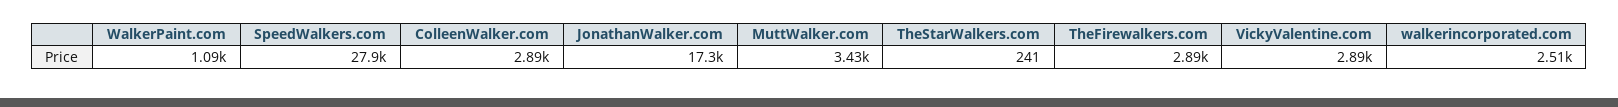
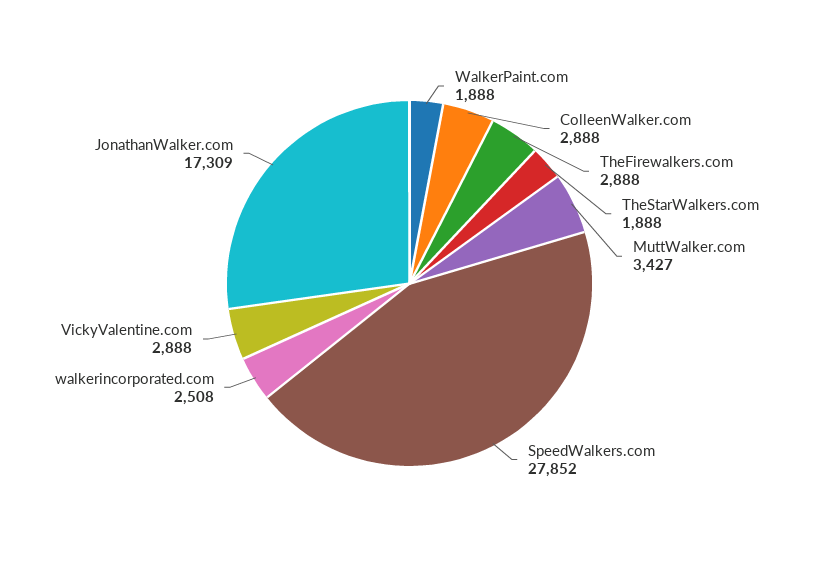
WalkerPaint.com: 1090 -> 1888
TheStarWalkers.com: 241 -> 1888

